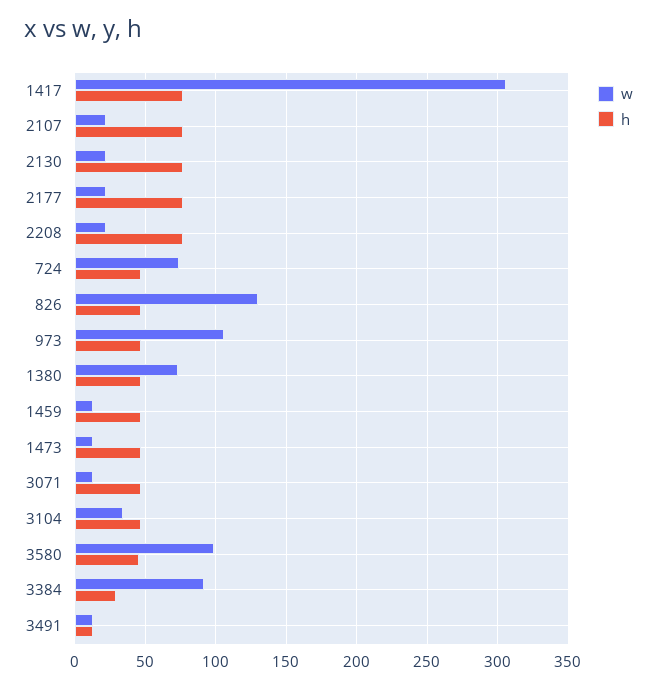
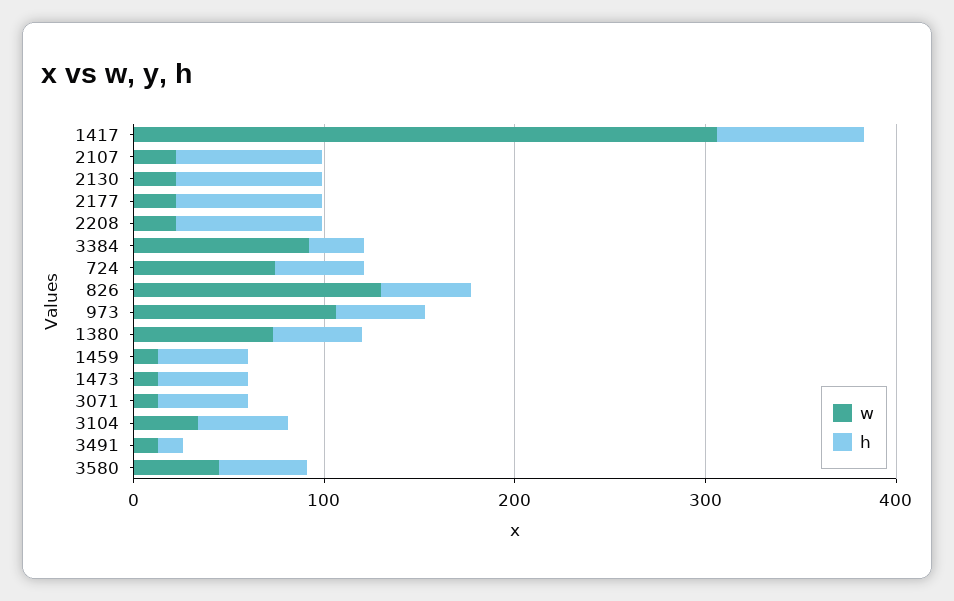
w, 3580: 100 -> 40

